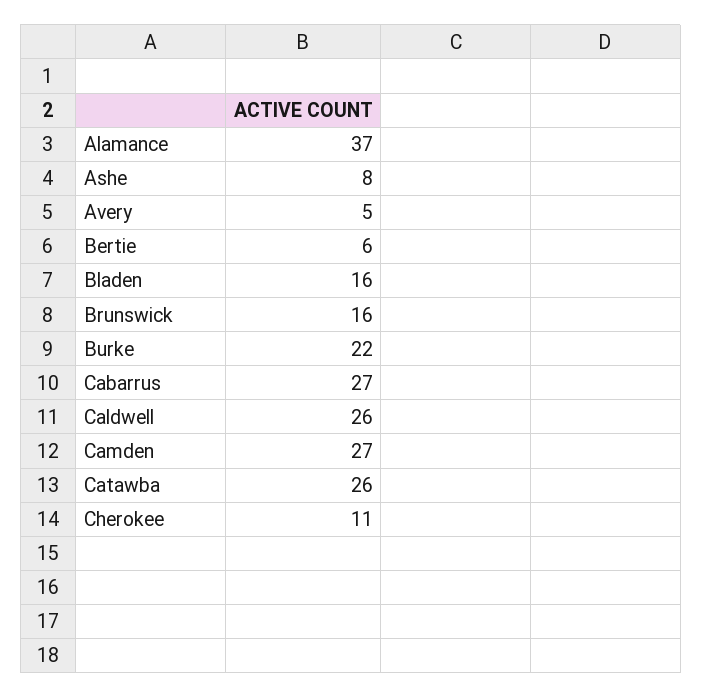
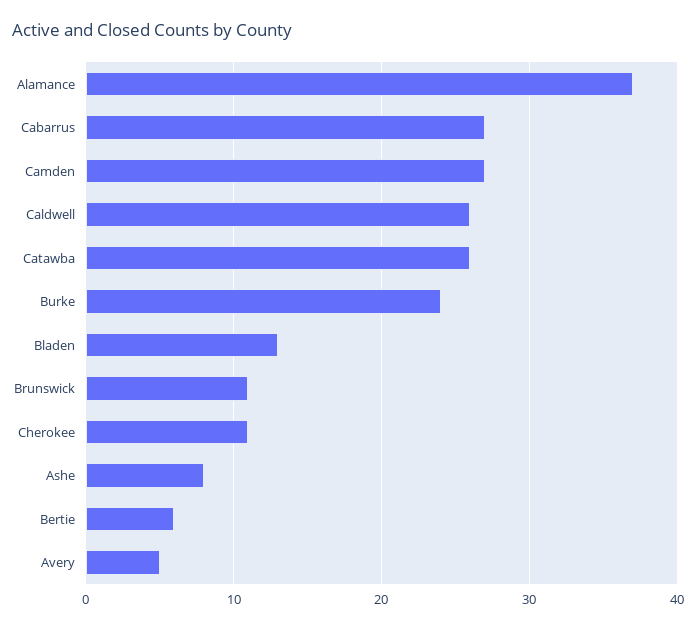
Bladen: 16 -> 13
Brunswick: 16 -> 11
Burke: 22 -> 24

